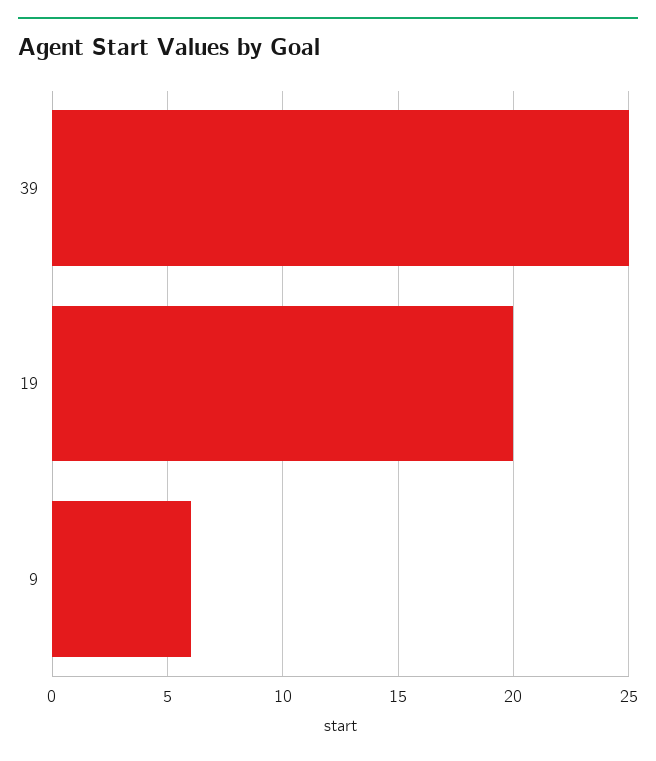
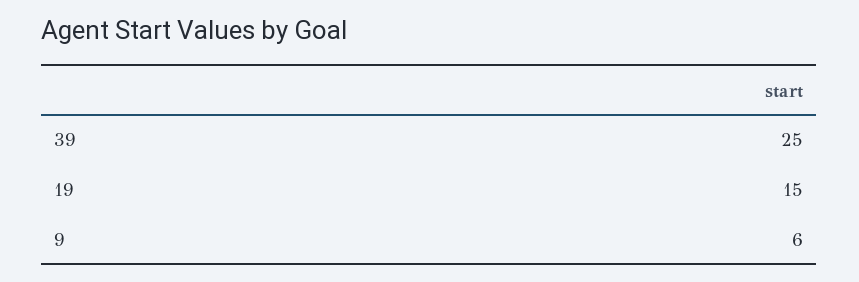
19: 20 -> 15

